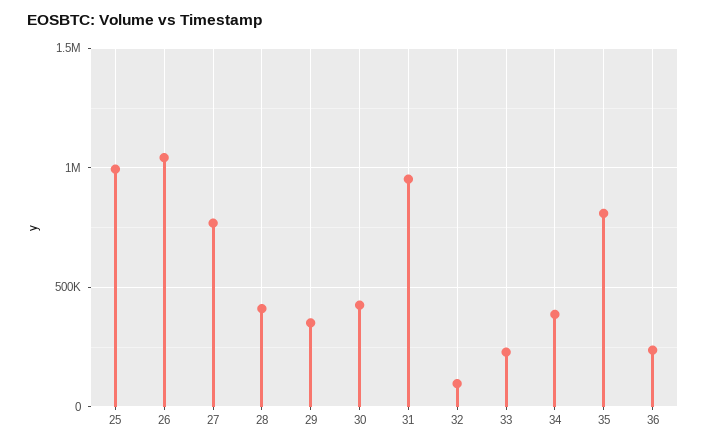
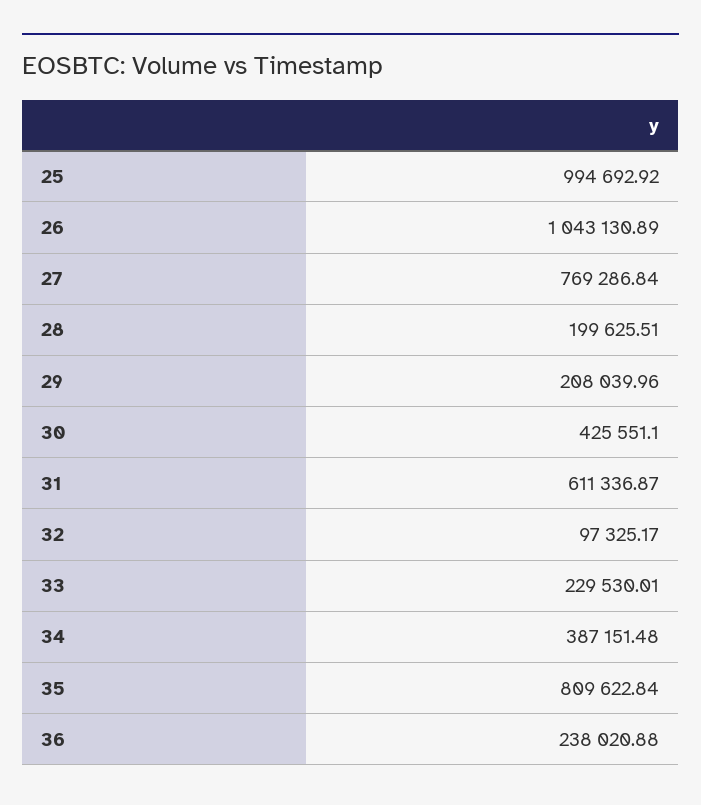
28: 400000 -> 199625.51
29: 350000 -> 208039.96
31: 950000 -> 611336.87

